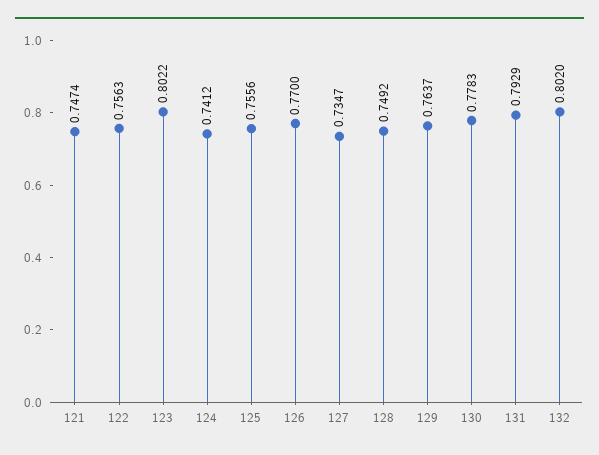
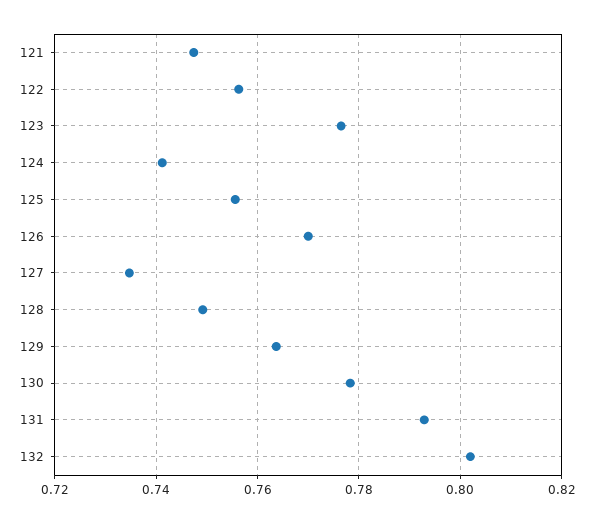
123: 0.8022 -> 0.776

